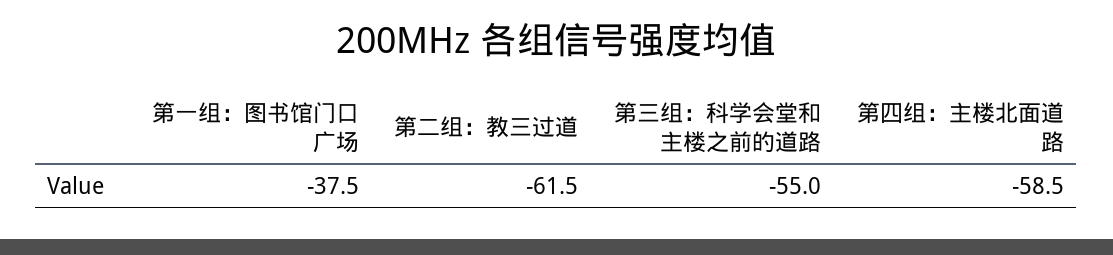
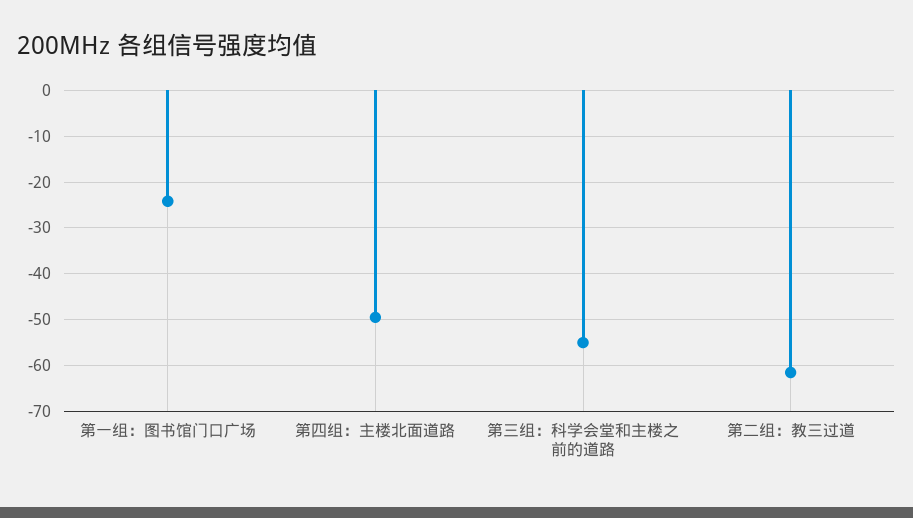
第一组：图书馆门口广场: -37.5 -> -24
第四组：主楼北面道路: -58.5 -> -50

